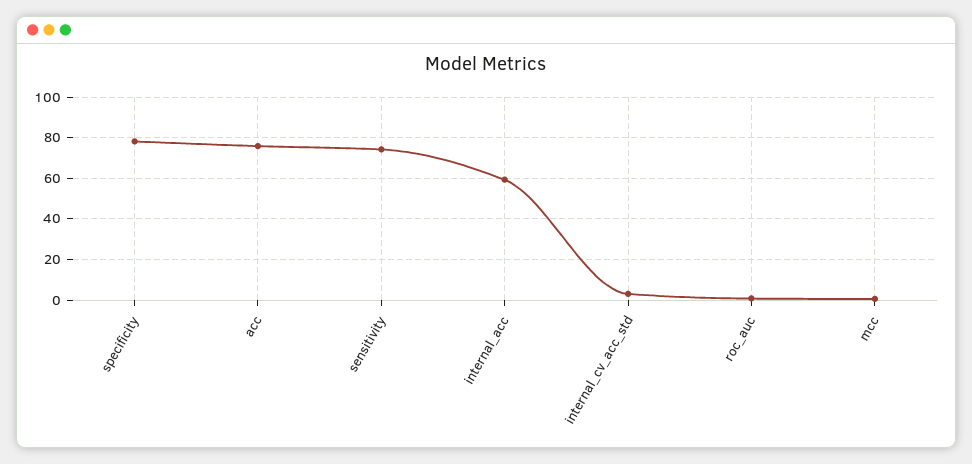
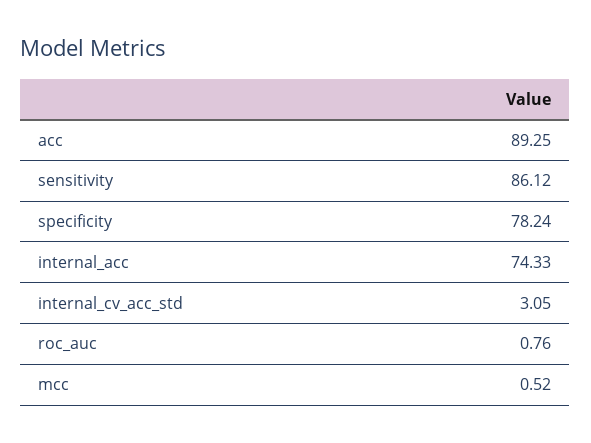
acc: 75 -> 89.25
sensitivity: 75 -> 86.12
internal_acc: 60 -> 74.33

